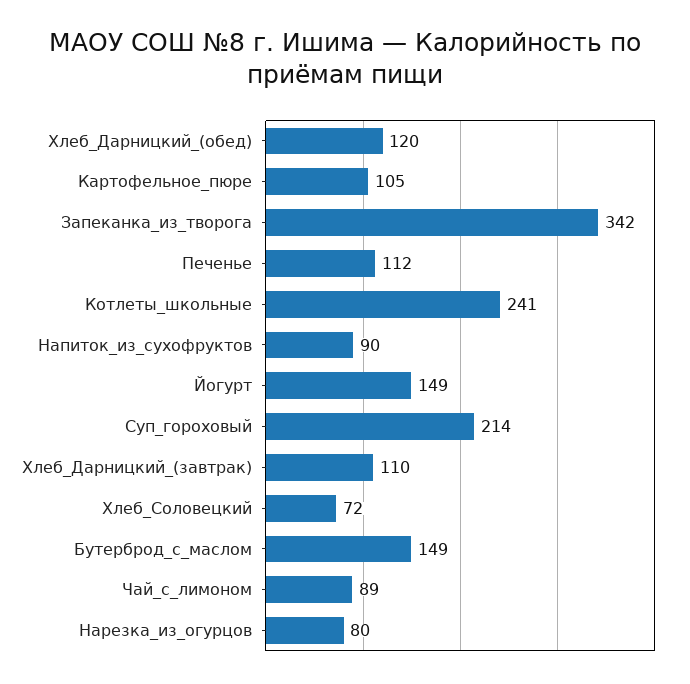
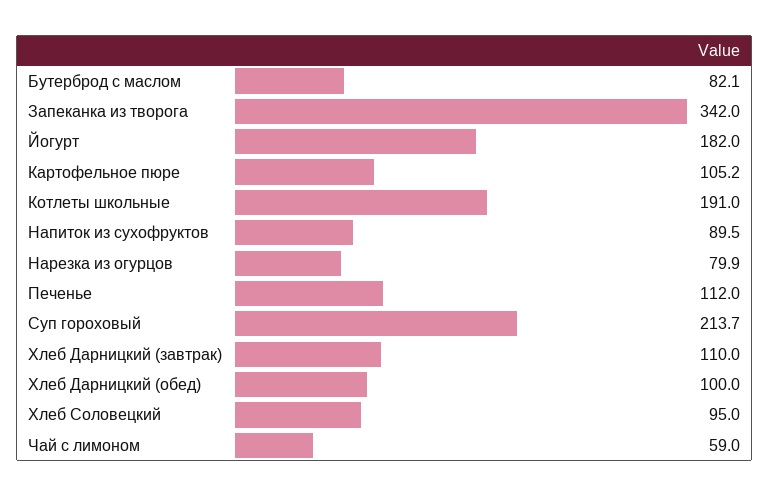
Хлеб_Дарницкий_(обед): 120 -> 100
Котлеты_школьные: 241 -> 191
Йогурт: 149 -> 182
Хлеб_Соловецкий: 72 -> 95
Бутерброд_с_маслом: 149 -> 82.1
Чай_с_лимоном: 89 -> 59

